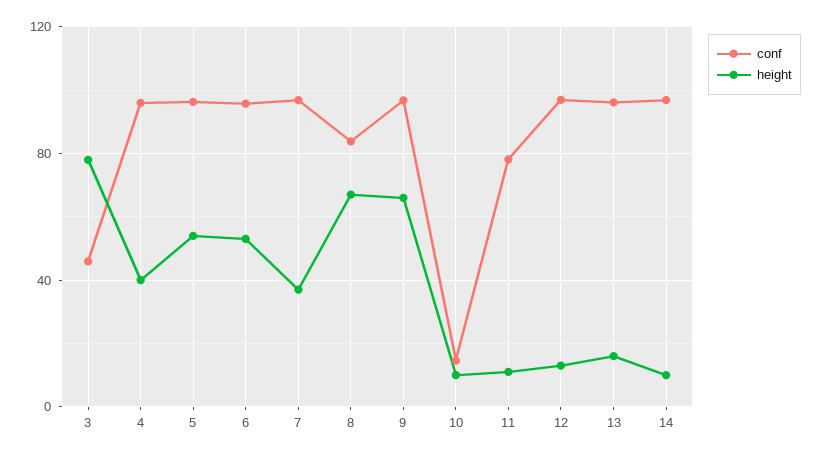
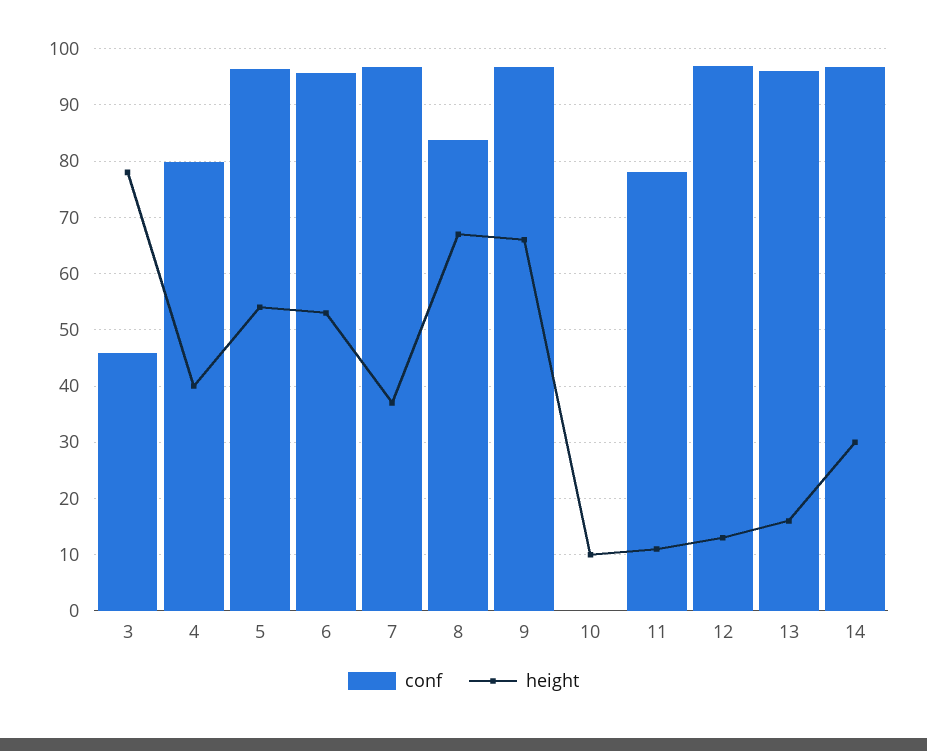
conf, 4: 95 -> 80
conf, 10: 15 -> 0
height, 14: 10 -> 30

